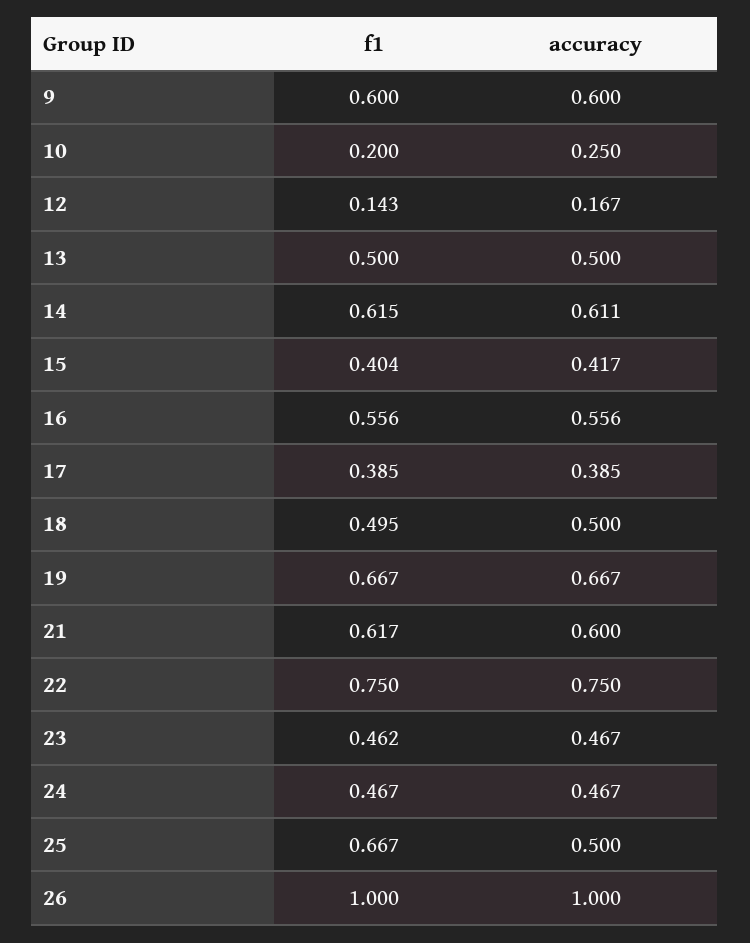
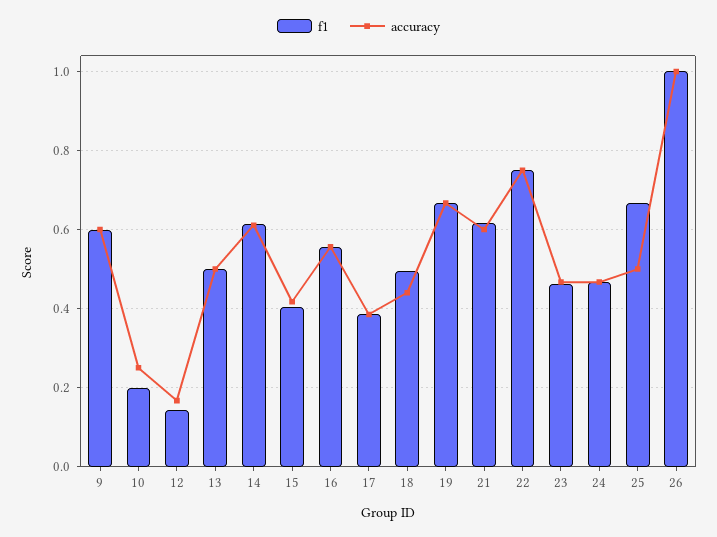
accuracy, 18: 0.5 -> 0.44

